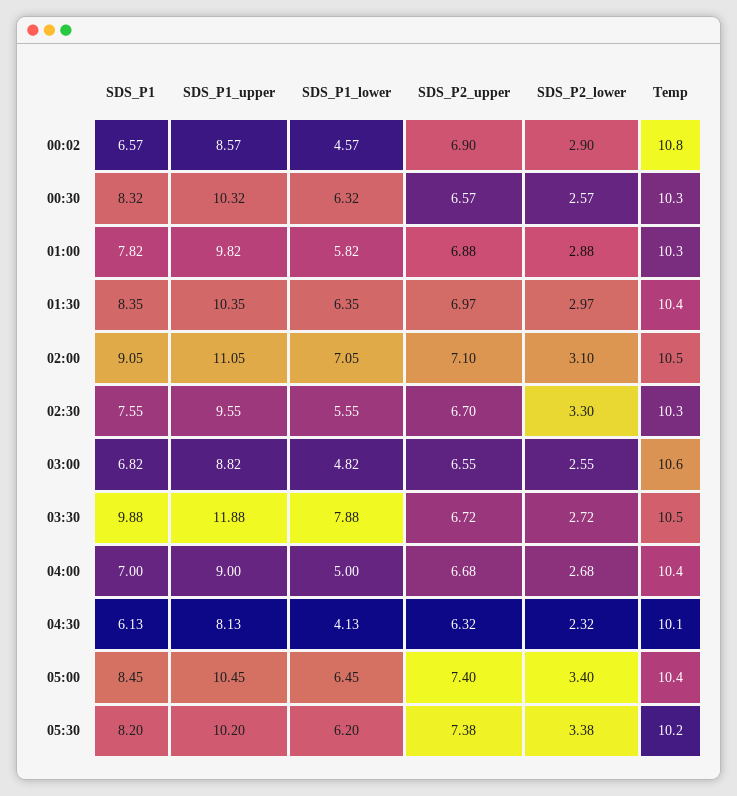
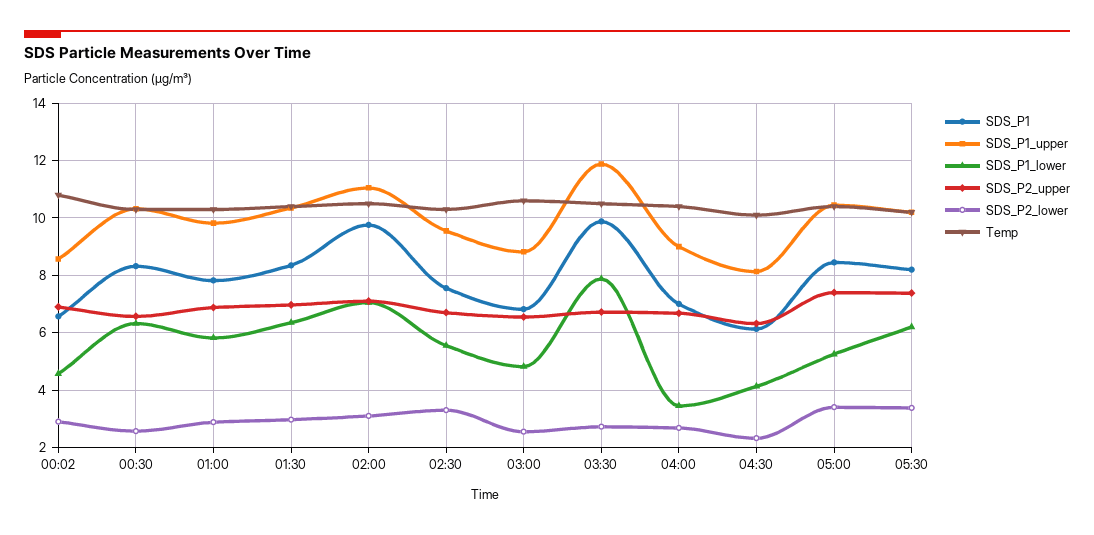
SDS_P1, 02:00: 9.05 -> 9.75
SDS_P1_lower, 04:00: 5 -> 3.5
SDS_P1_lower, 05:00: 6.45 -> 5.25

